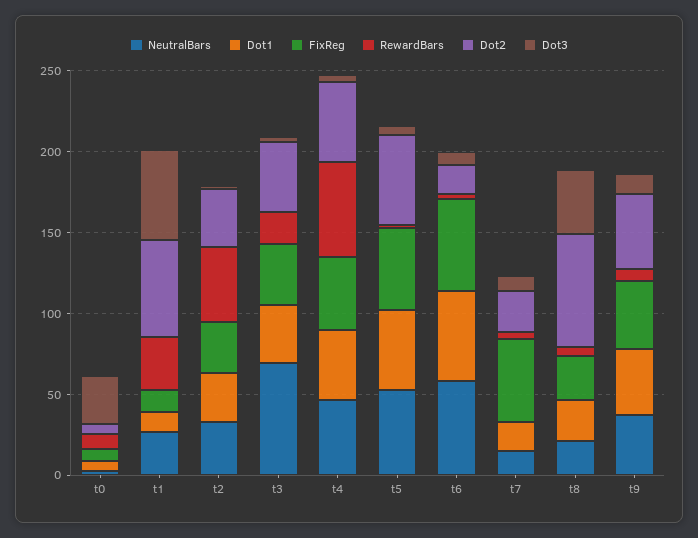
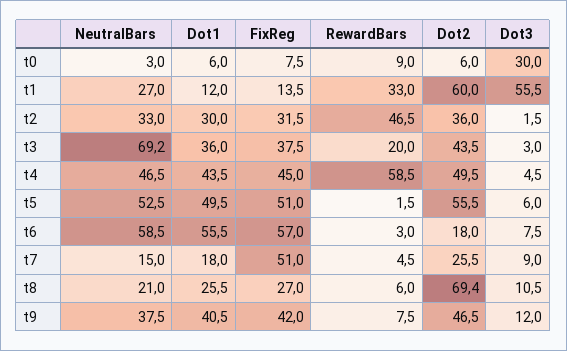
Dot3, t8: 40 -> 10.5

